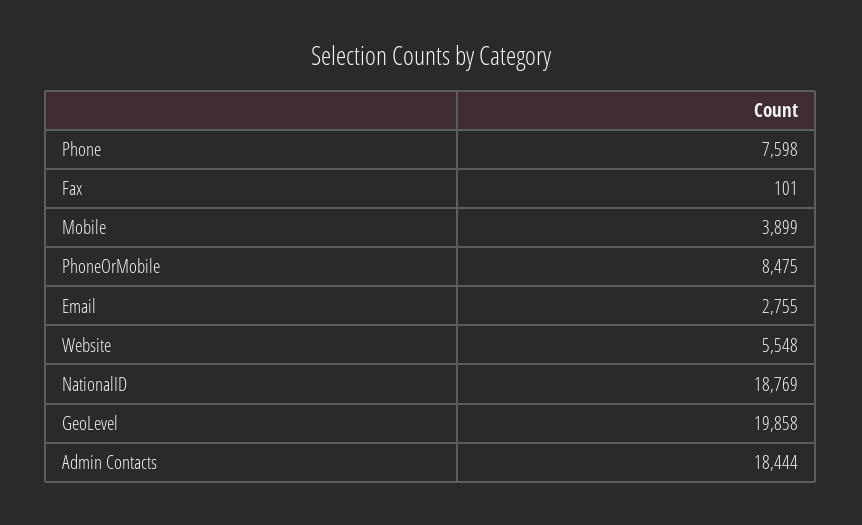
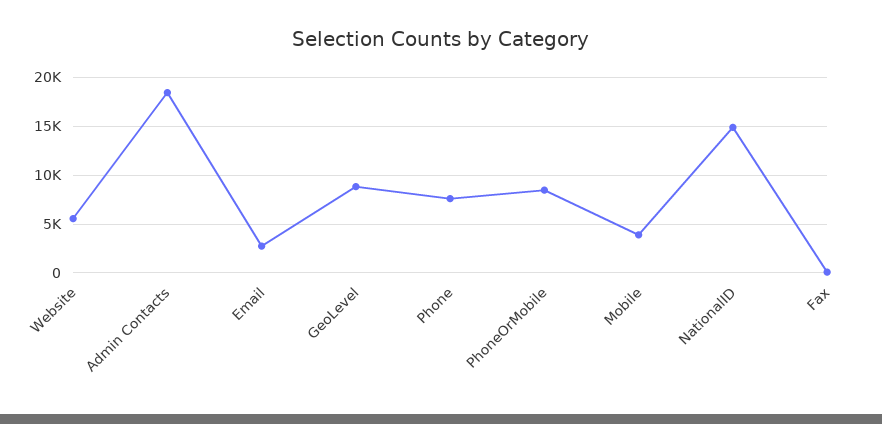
NationalID: 18769 -> 15000
GeoLevel: 19858 -> 9000

